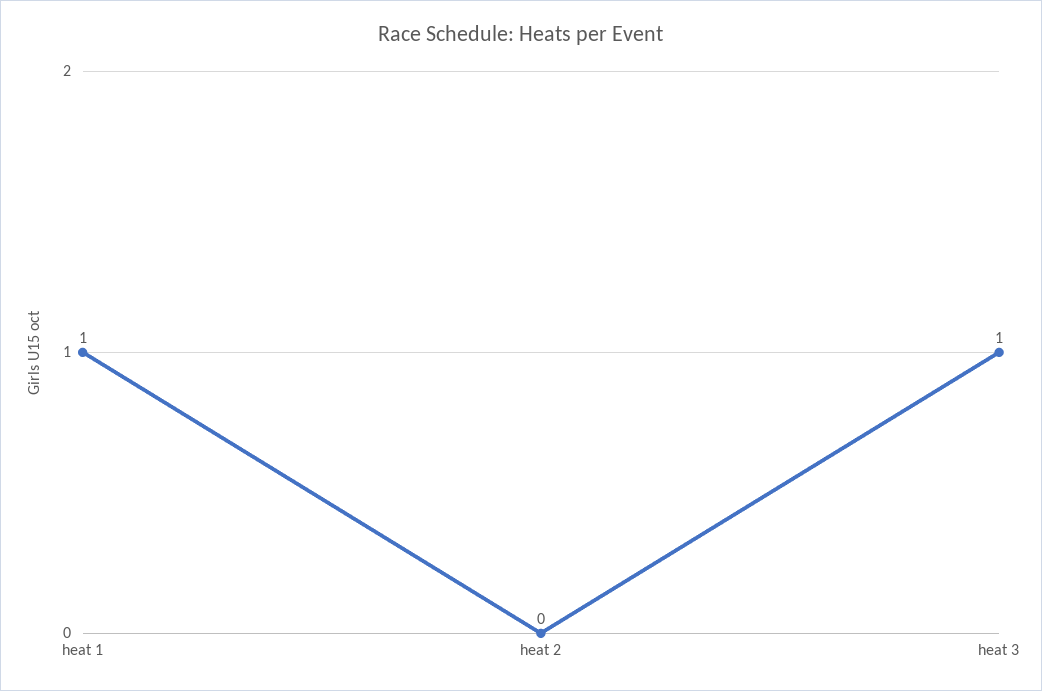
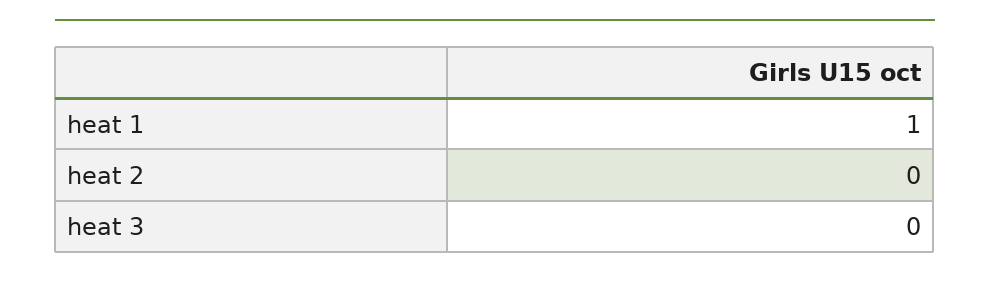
heat 3: 1 -> 0

